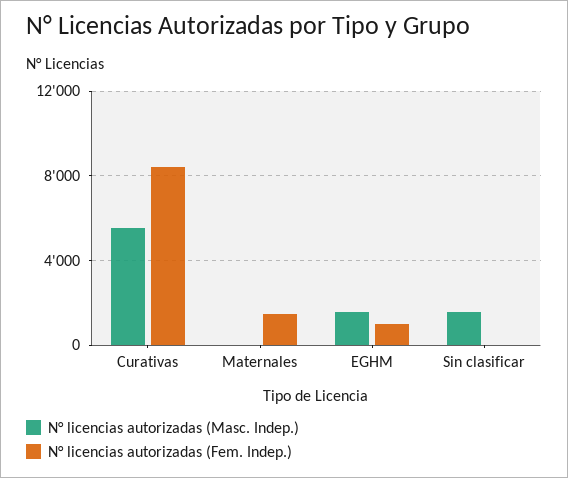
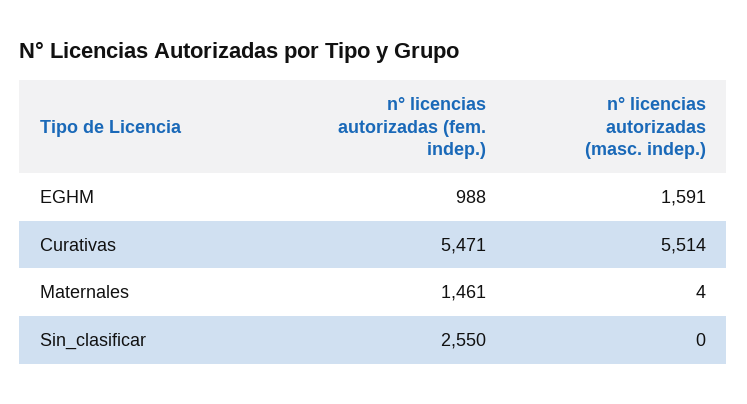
N° licencias autorizadas (Fem. Indep.), Curativas: 8500 -> 5471
N° licencias autorizadas (Masc. Indep.), Sin clasificar: 1500 -> 0
N° licencias autorizadas (Fem. Indep.), Sin clasificar: 0 -> 2550

